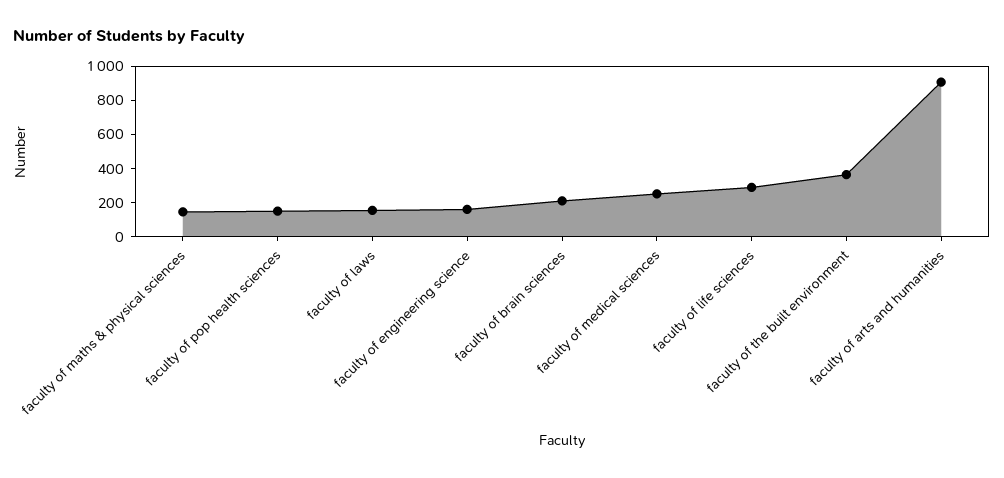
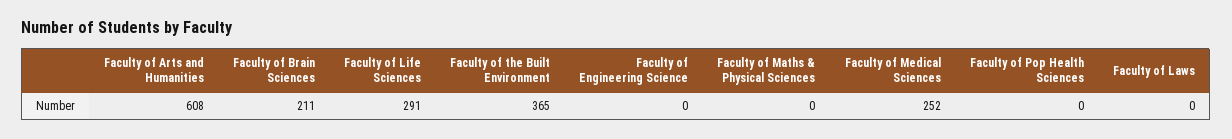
faculty of maths & physical sciences: 150 -> 0
faculty of pop health sciences: 150 -> 0
faculty of laws: 150 -> 0
faculty of engineering science: 150 -> 0
faculty of arts and humanities: 900 -> 608

